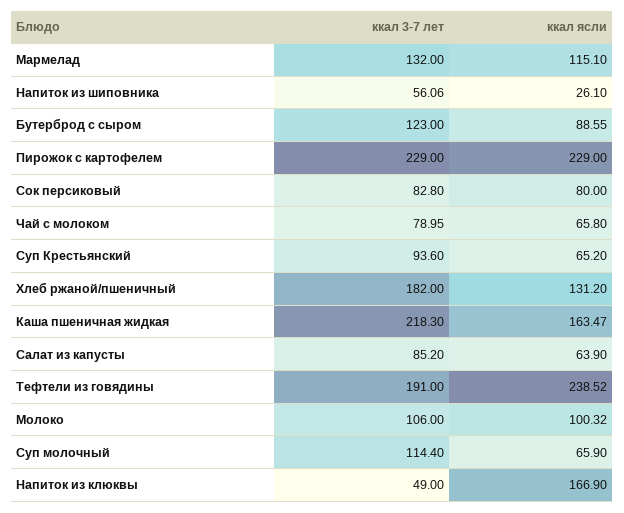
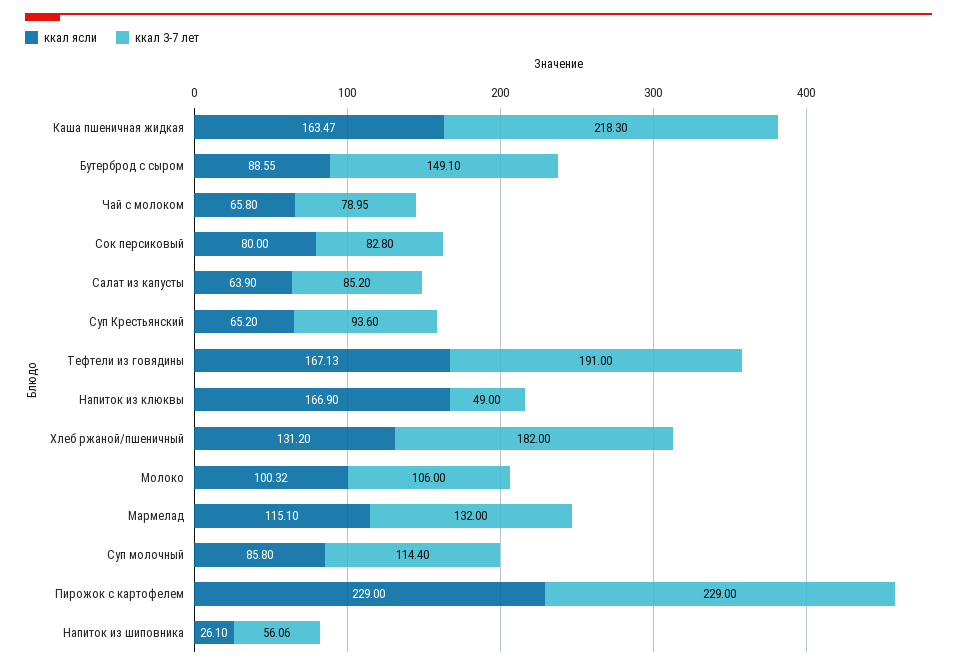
ккал 3-7 лет, Бутерброд с сыром: 123 -> 149.1
ккал ясли, Тефтели из говядины: 238.52 -> 167.13
ккал ясли, Суп молочный: 65.9 -> 85.8

